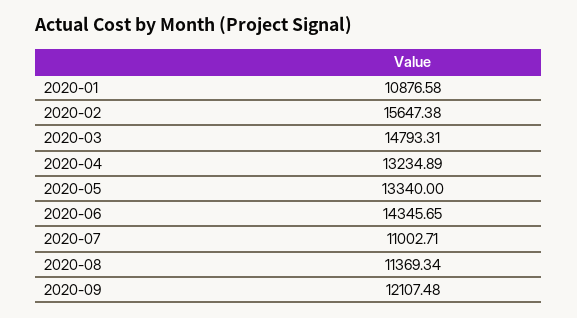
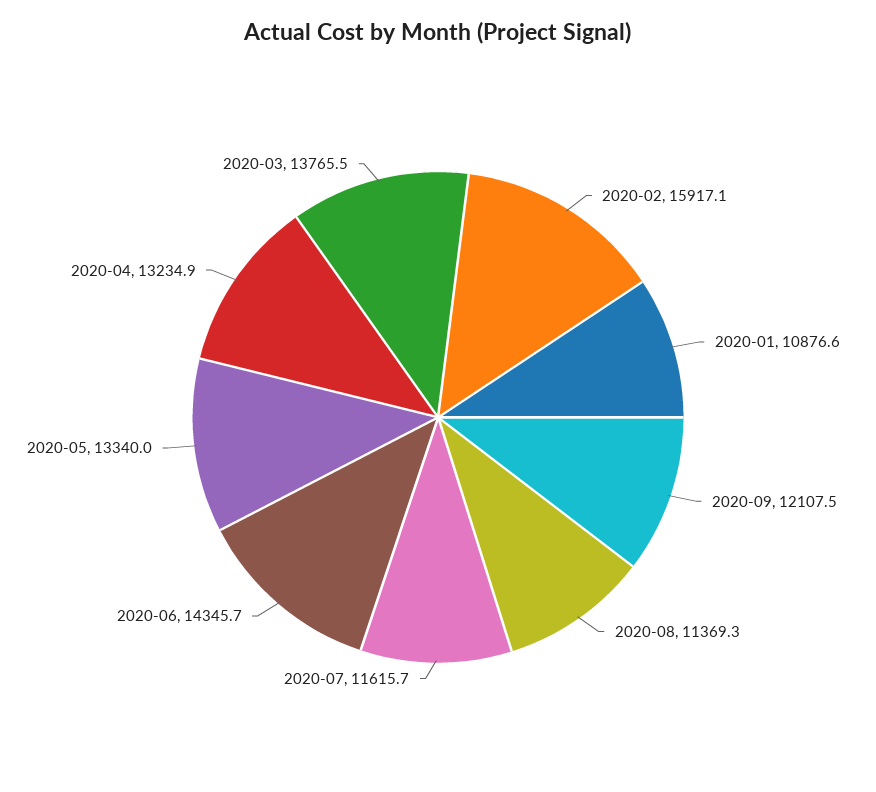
2020-02: 15647.38 -> 15917.1
2020-03: 14793.31 -> 13765.5
2020-07: 11002.71 -> 11615.7

